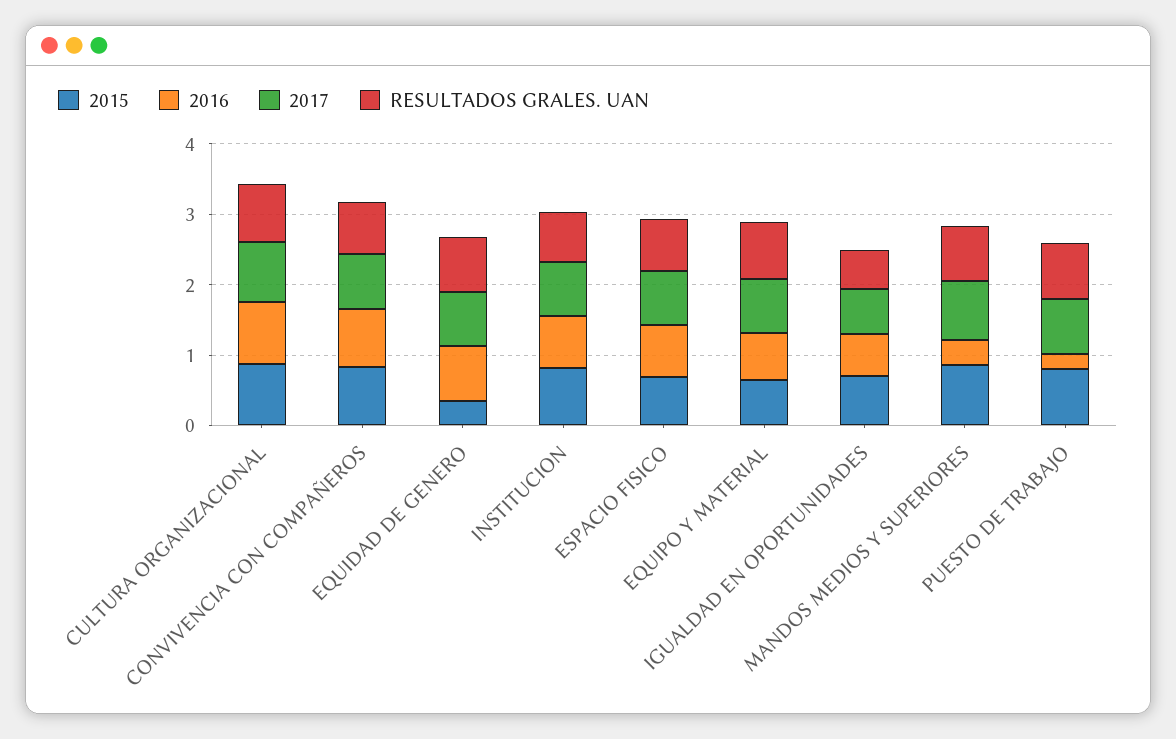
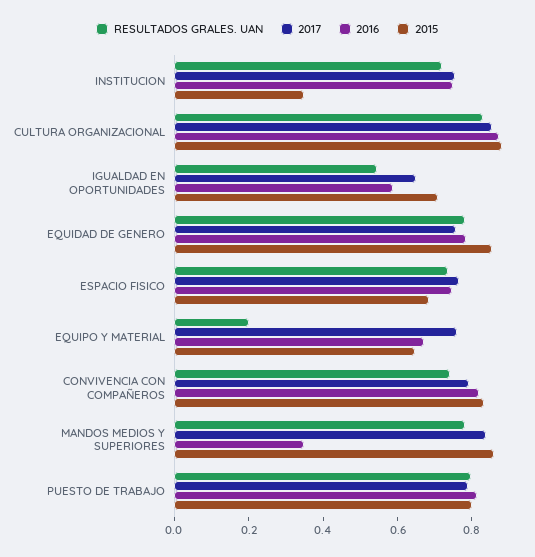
2015, EQUIDAD DE GENERO: 0.4 -> 0.85
2015, INSTITUCION: 0.8 -> 0.35
RESULTADOS GRALES. UAN, EQUIPO Y MATERIAL: 0.8 -> 0.2
2016, PUESTO DE TRABAJO: 0.2 -> 0.8

